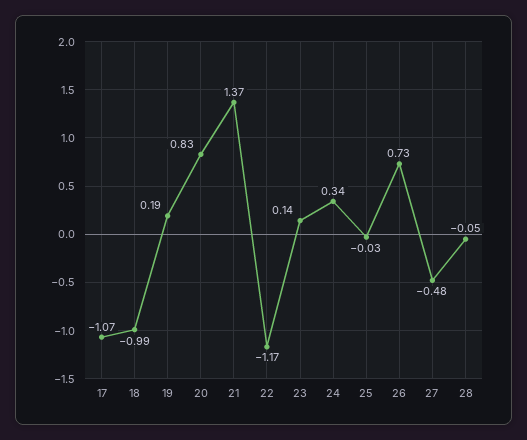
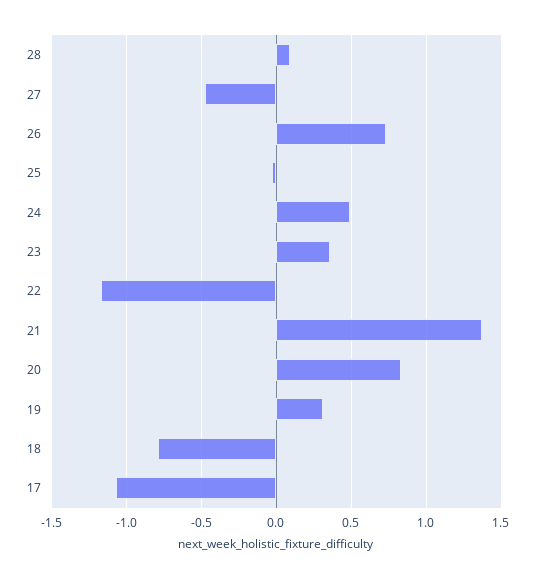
18: -0.99 -> -0.8
19: 0.19 -> 0.3
23: 0.14 -> 0.35
24: 0.34 -> 0.5
28: -0.05 -> 0.1

